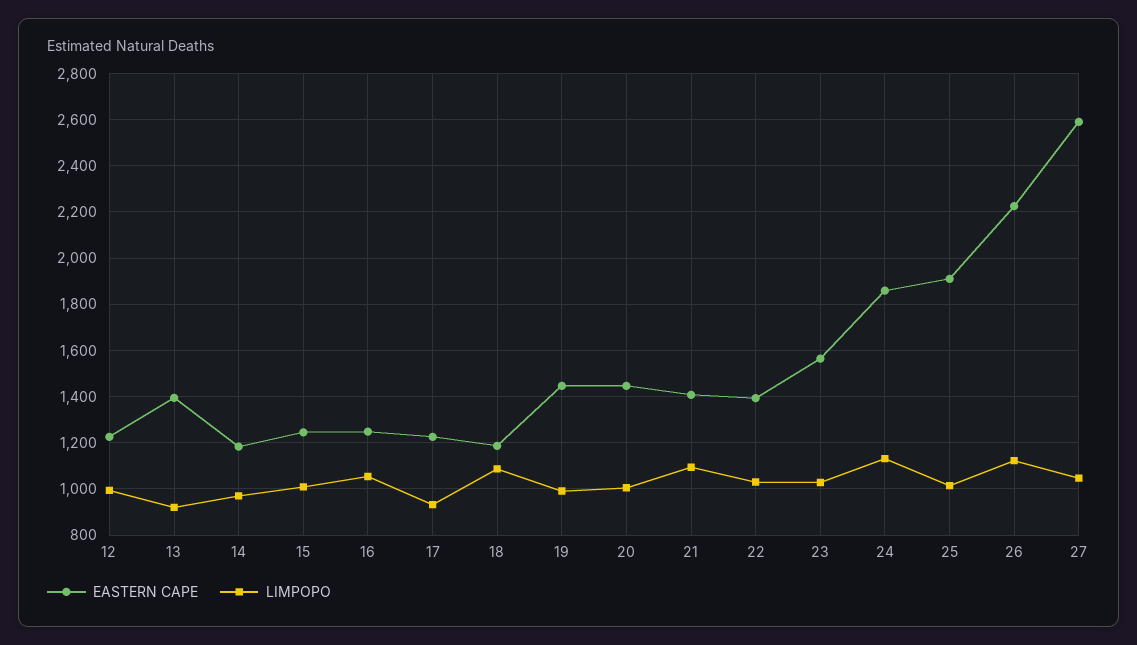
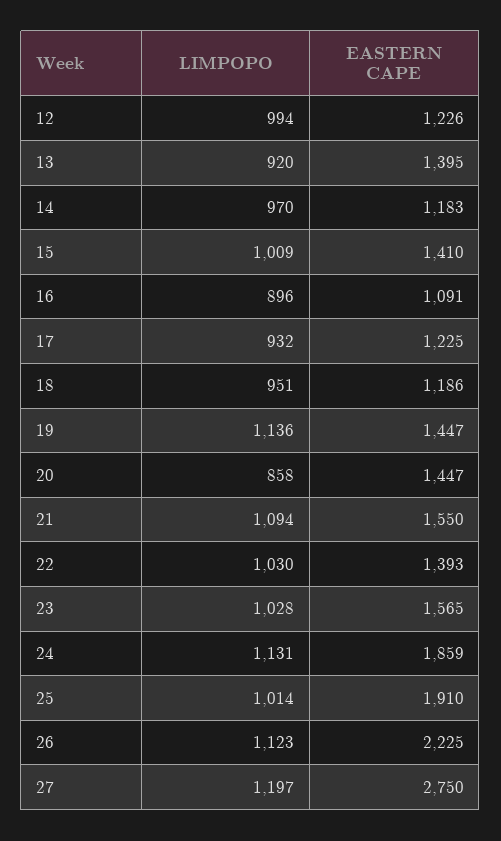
EASTERN CAPE, 15: 1250 -> 1410
EASTERN CAPE, 16: 1250 -> 1091
LIMPOPO, 16: 1050 -> 896
LIMPOPO, 18: 1100 -> 951
LIMPOPO, 19: 1000 -> 1136
LIMPOPO, 20: 1000 -> 858
EASTERN CAPE, 21: 1400 -> 1550
EASTERN CAPE, 27: 2600 -> 2750
LIMPOPO, 27: 1050 -> 1197

